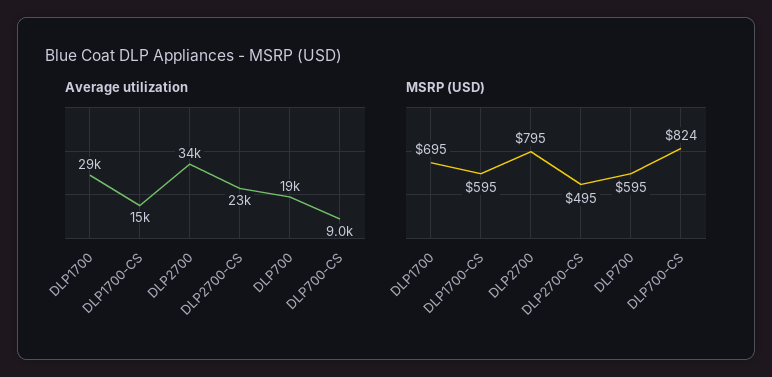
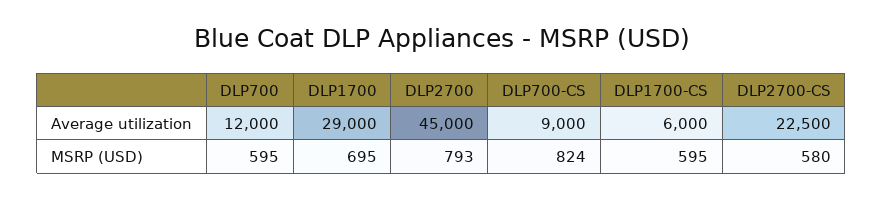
Average utilization, DLP1700-CS: 15000 -> 6000
Average utilization, DLP2700: 34000 -> 45000
Average utilization, DLP700: 19000 -> 12000
MSRP (USD), DLP2700: 795 -> 793
MSRP (USD), DLP2700-CS: 495 -> 580

